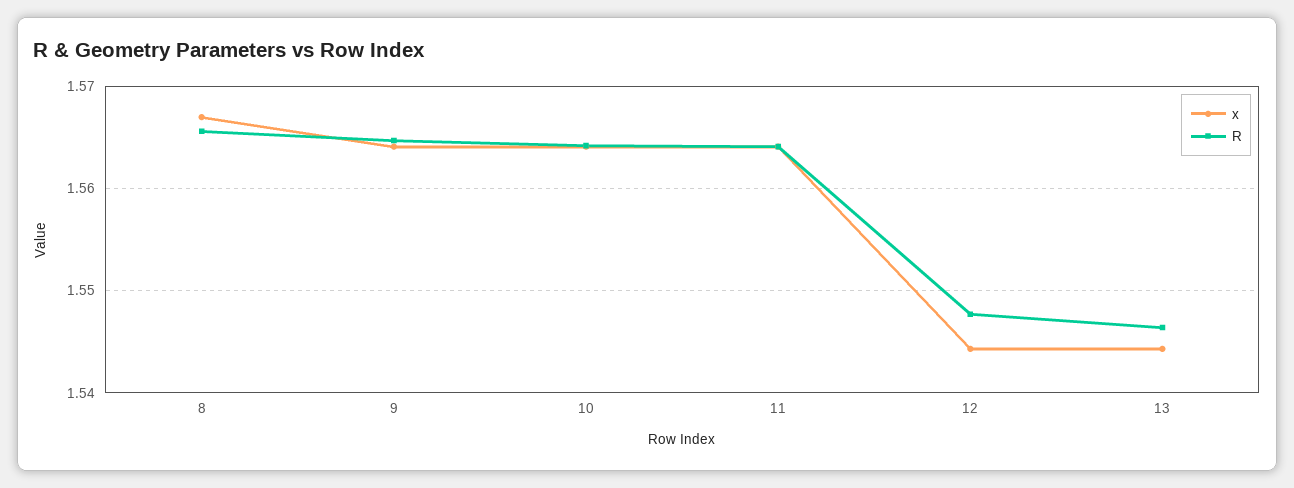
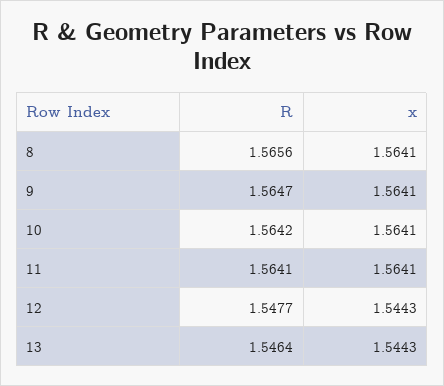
x, 8: 1.567 -> 1.5641

